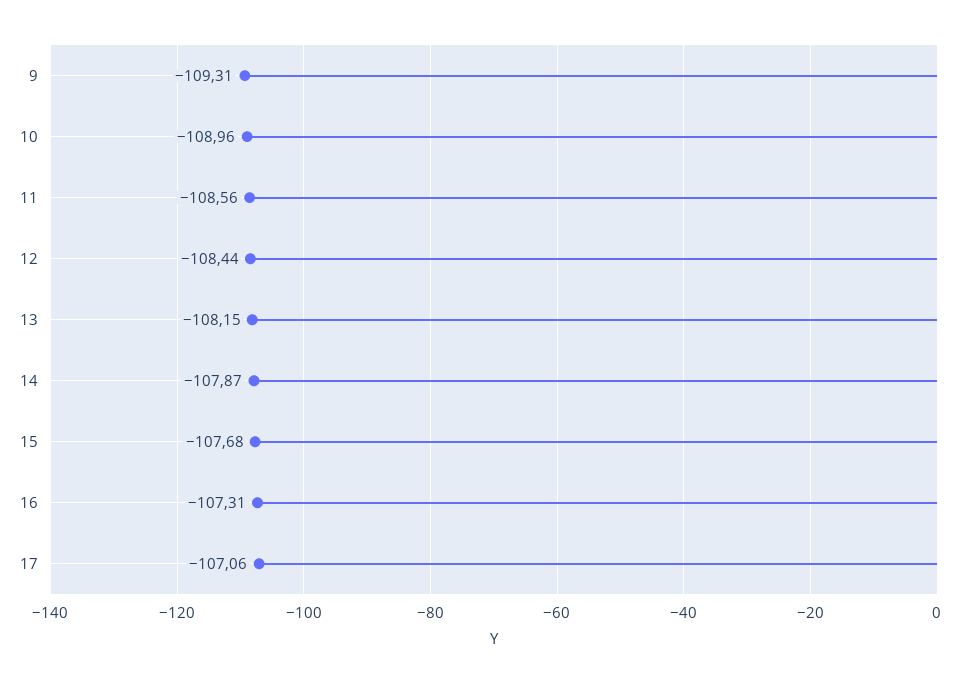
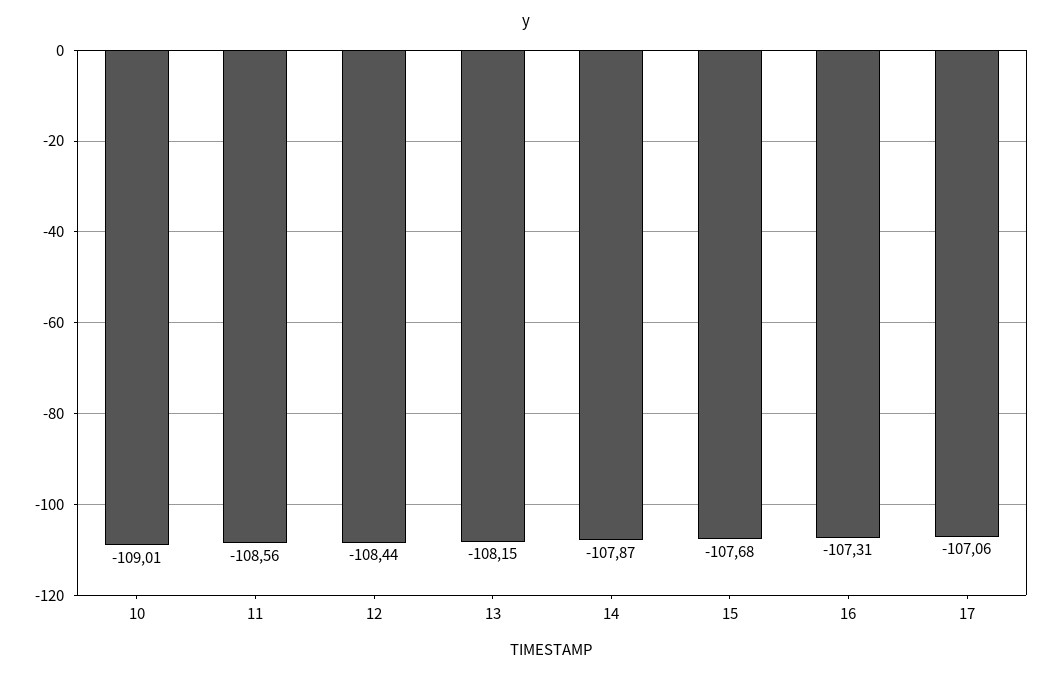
9: -109.31 -> none
10: -108.96 -> -109.01

